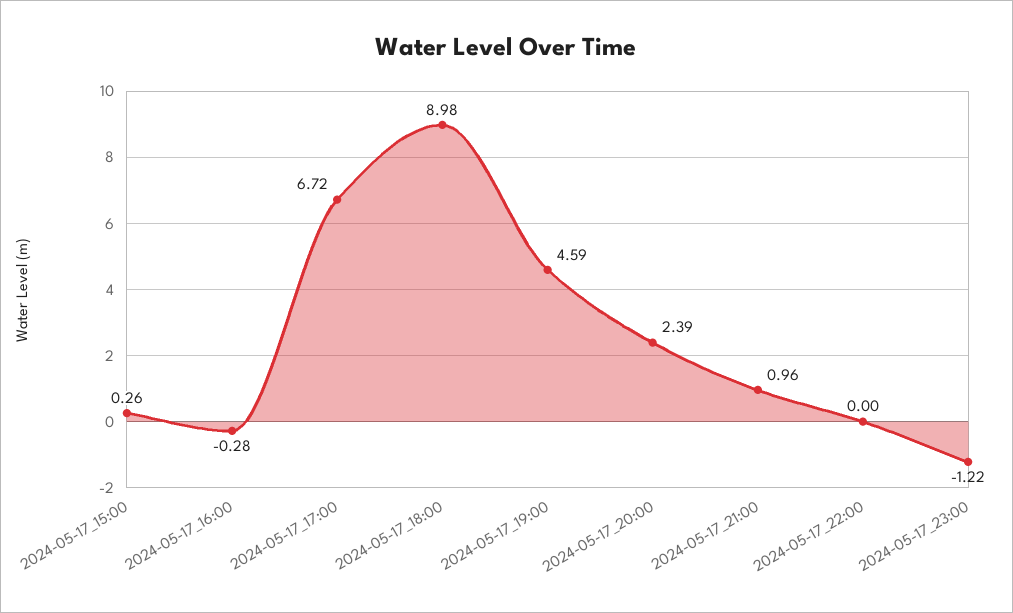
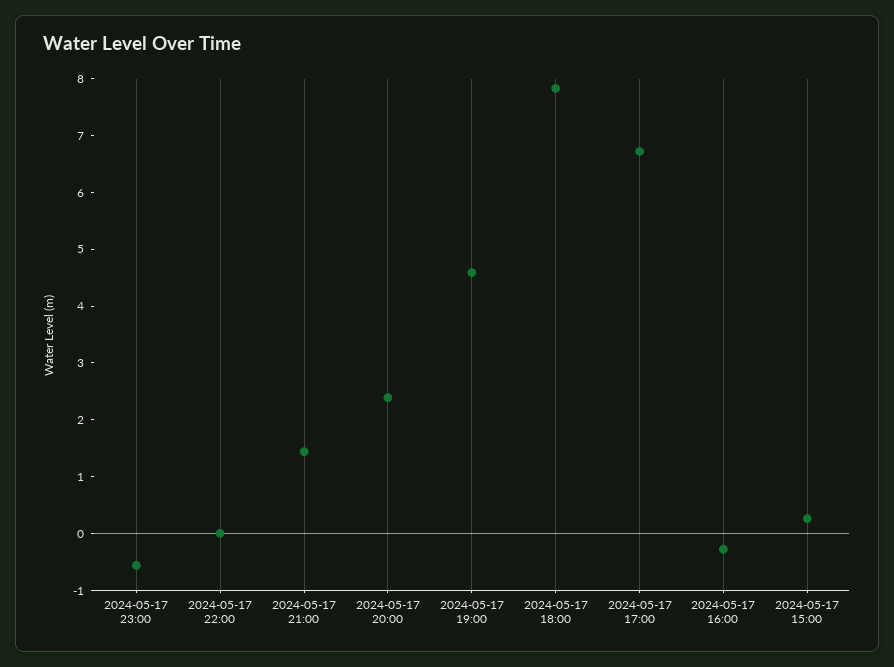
2024-05-17_18:00: 8.98 -> 7.8
2024-05-17_21:00: 0.96 -> 1.4
2024-05-17_23:00: -1.22 -> -0.6

